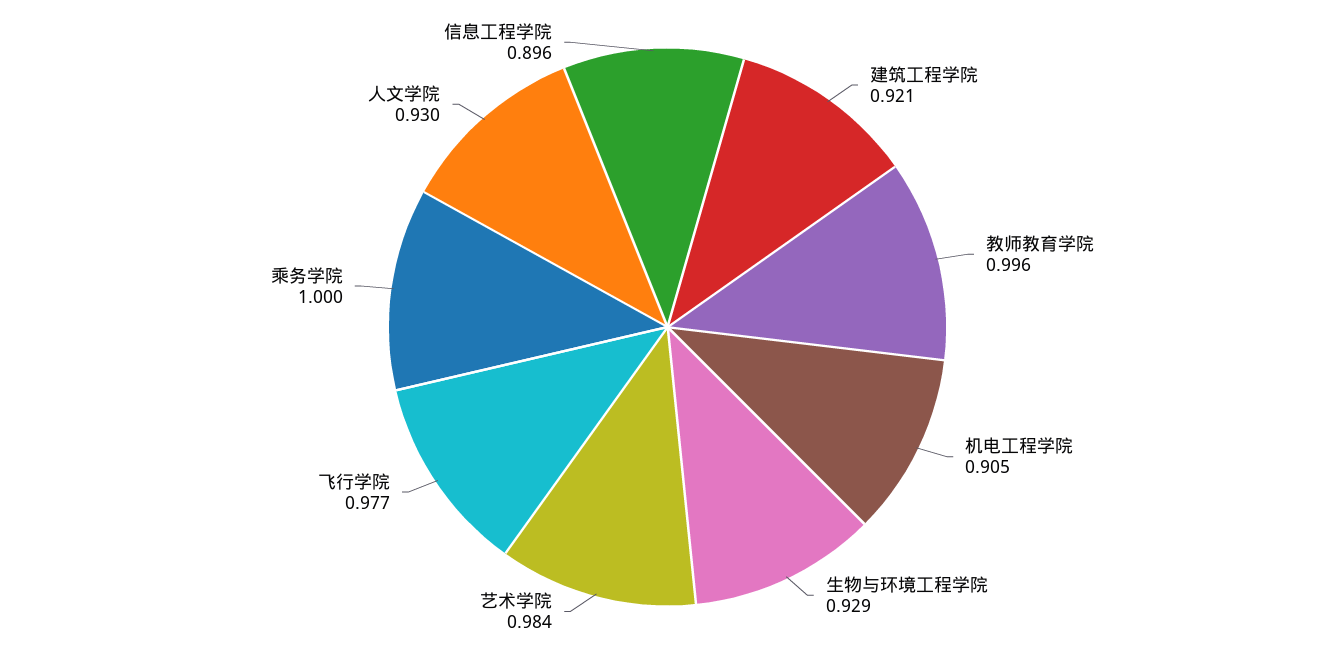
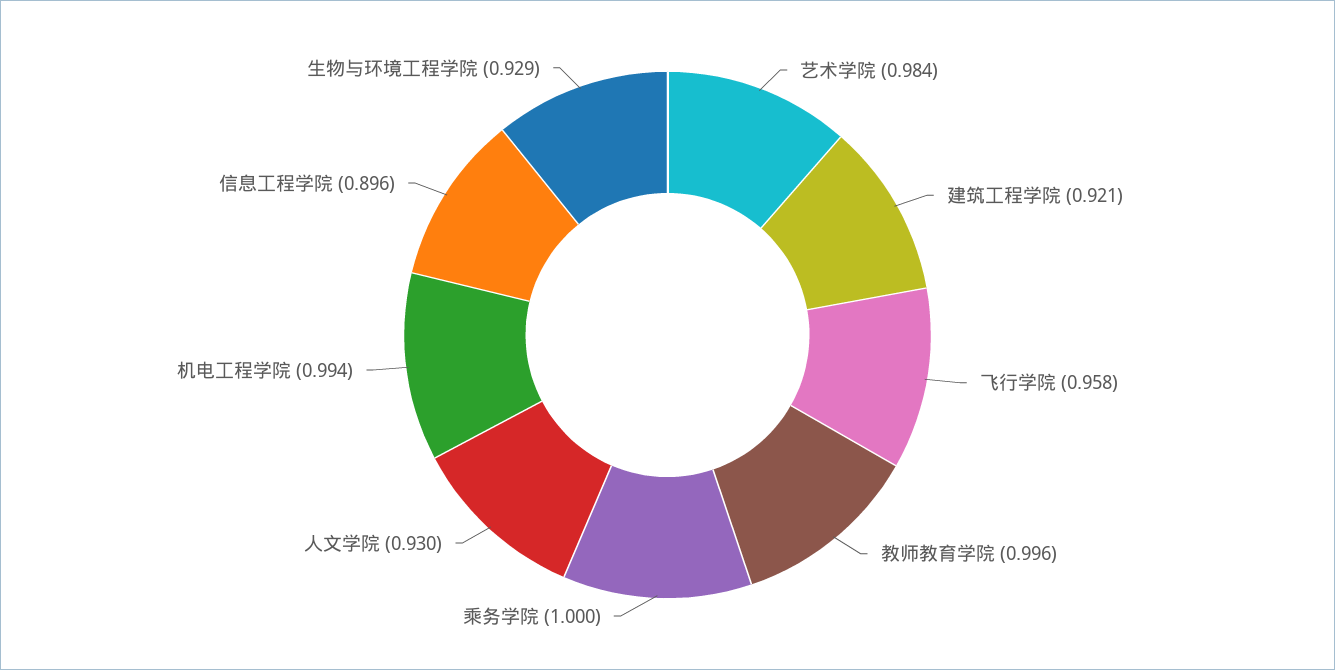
机电工程学院: 0.905 -> 0.994
飞行学院: 0.977 -> 0.958

